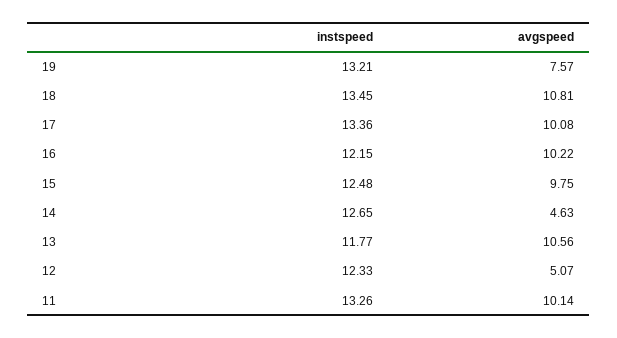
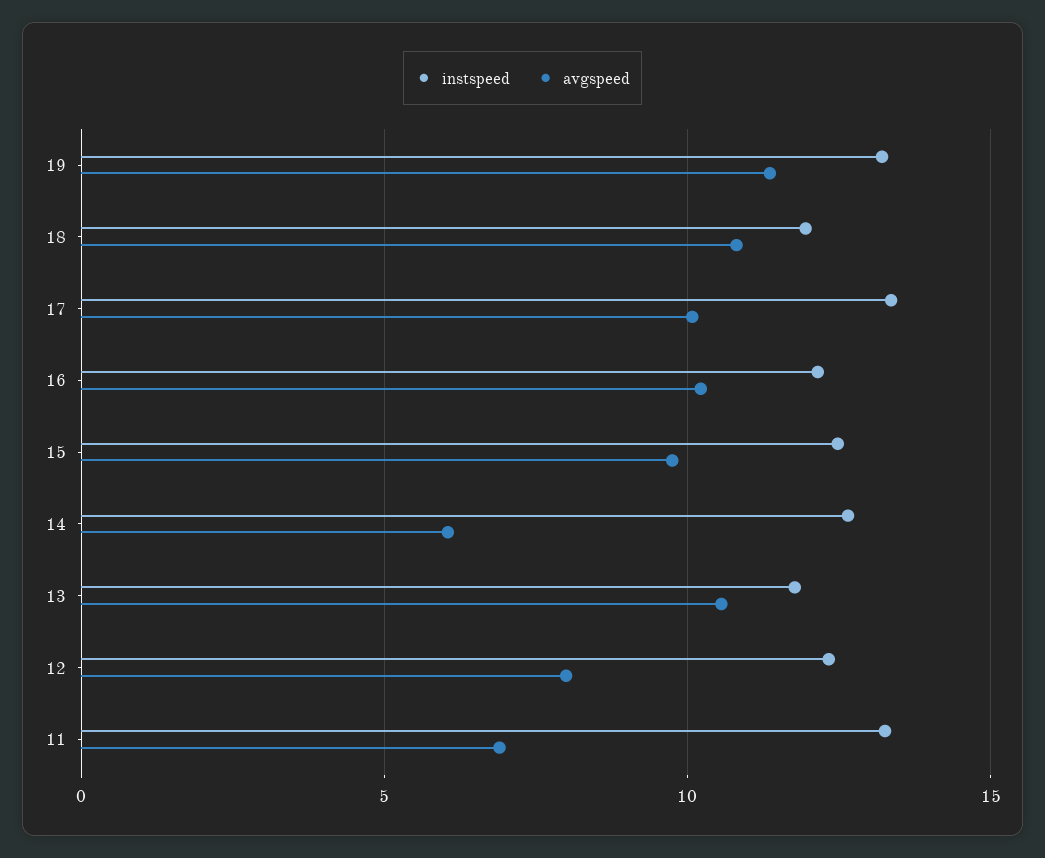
avgspeed, 19: 7.57 -> 11.5
instspeed, 18: 13.45 -> 12
avgspeed, 14: 4.63 -> 6
avgspeed, 12: 5.07 -> 8
avgspeed, 11: 10.14 -> 7

